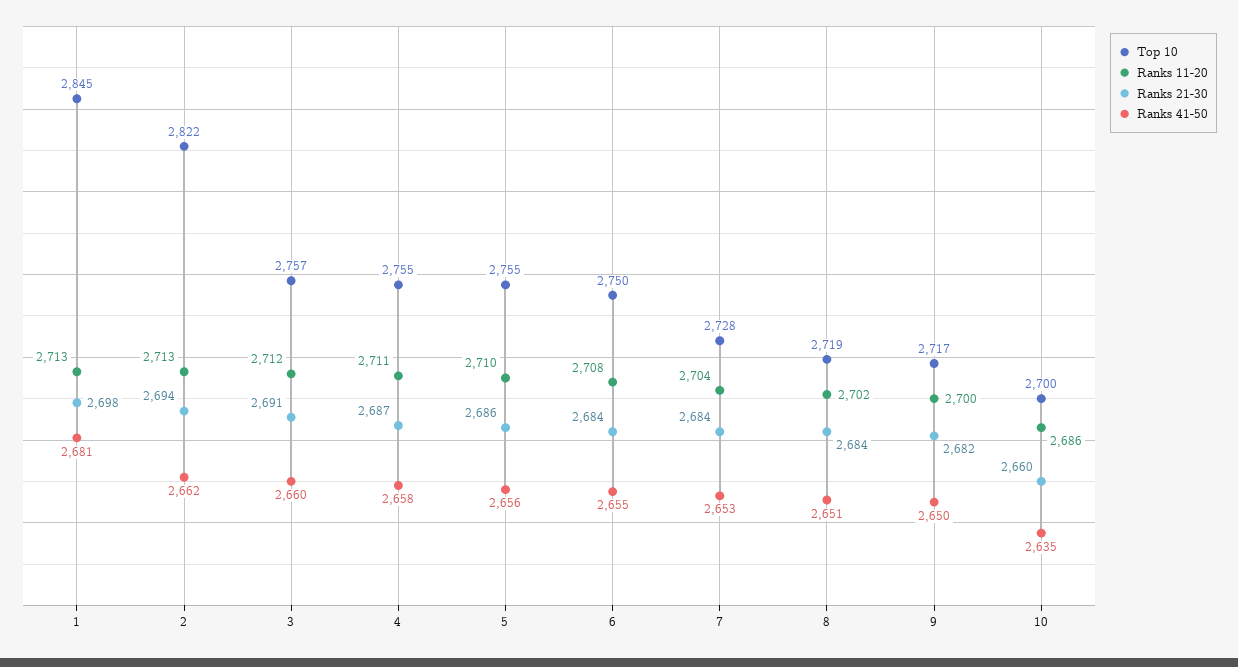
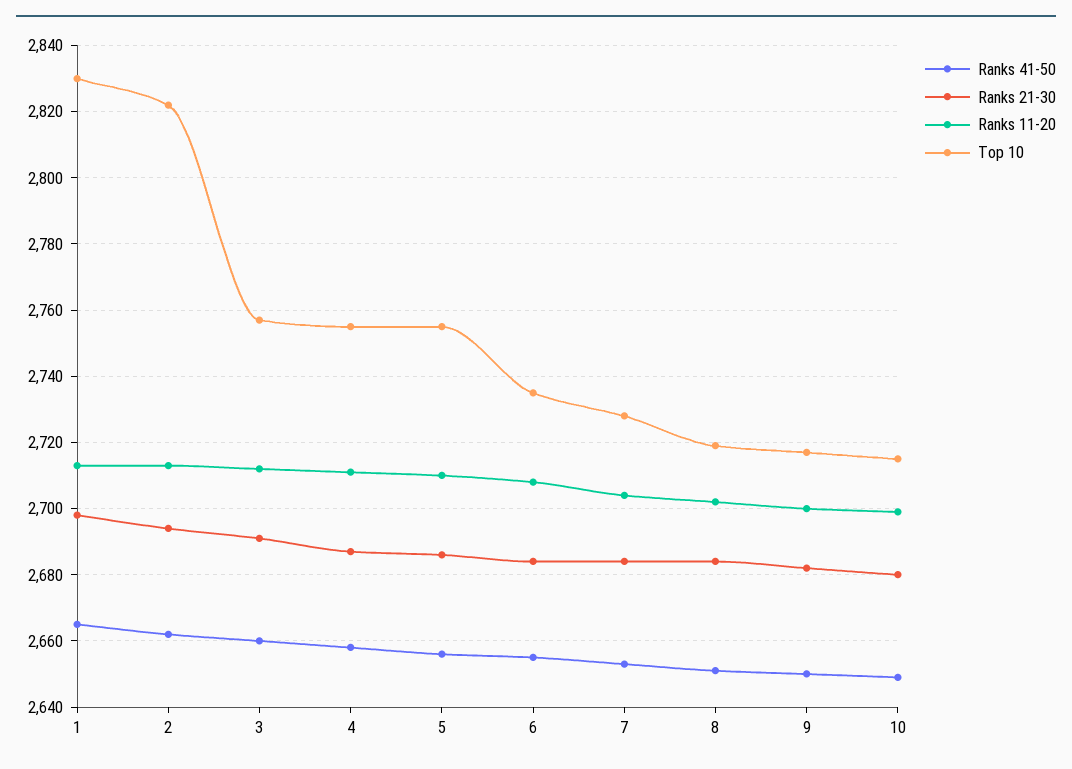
Top 10, 1: 2845 -> 2830
Ranks 41-50, 1: 2681 -> 2665
Top 10, 6: 2750 -> 2735
Top 10, 10: 2700 -> 2715
Ranks 11-20, 10: 2686 -> 2700
Ranks 21-30, 10: 2660 -> 2680
Ranks 41-50, 10: 2635 -> 2650

